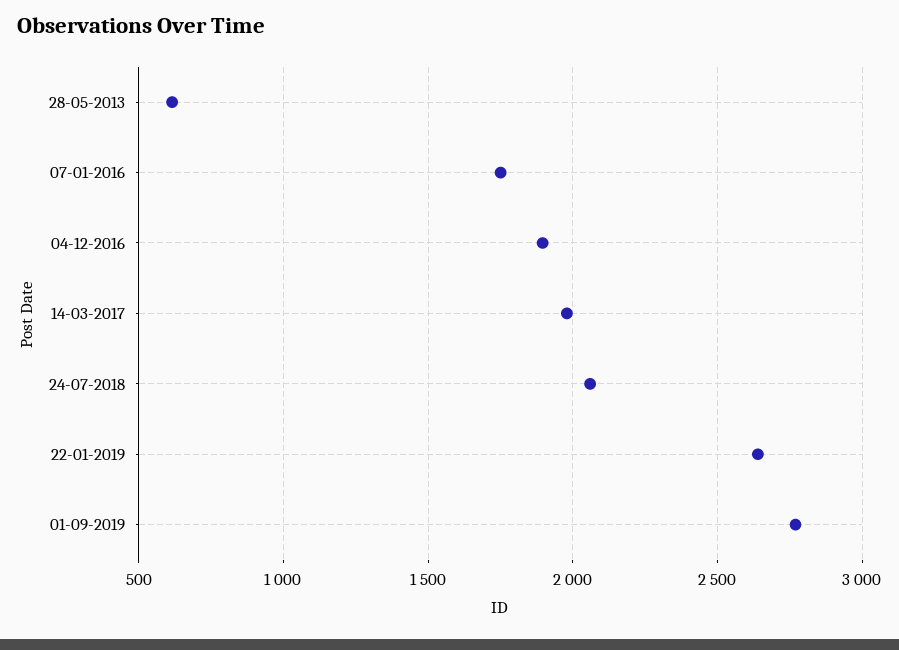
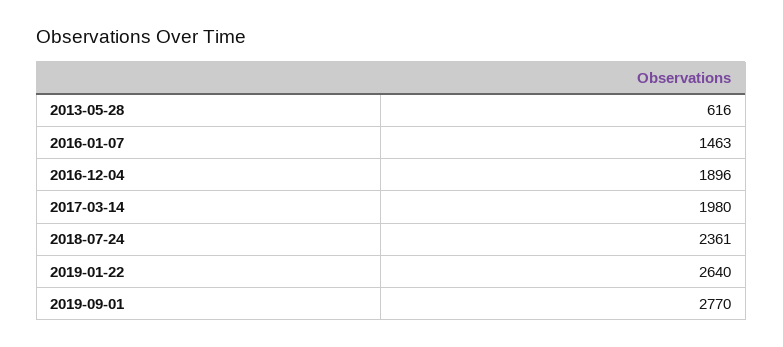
07-01-2016: 1750 -> 1463
24-07-2018: 2050 -> 2361

